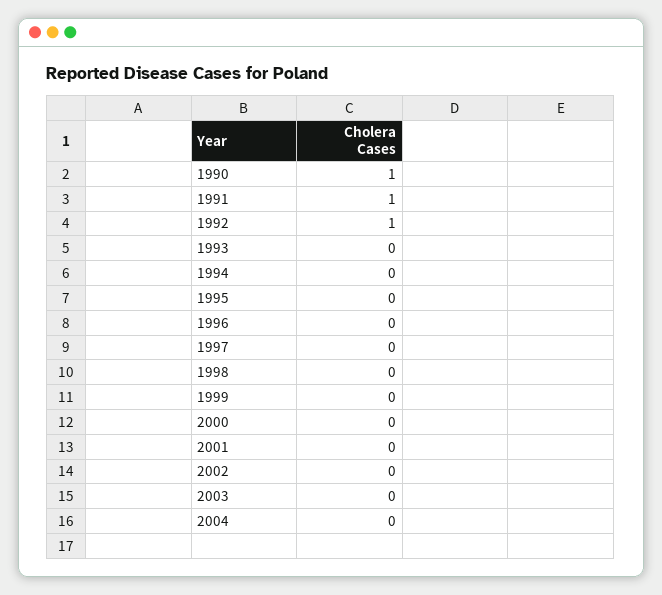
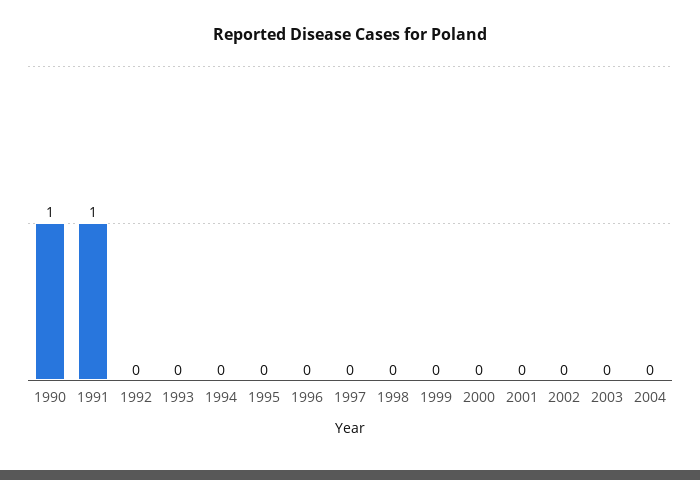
1992: 1 -> 0

